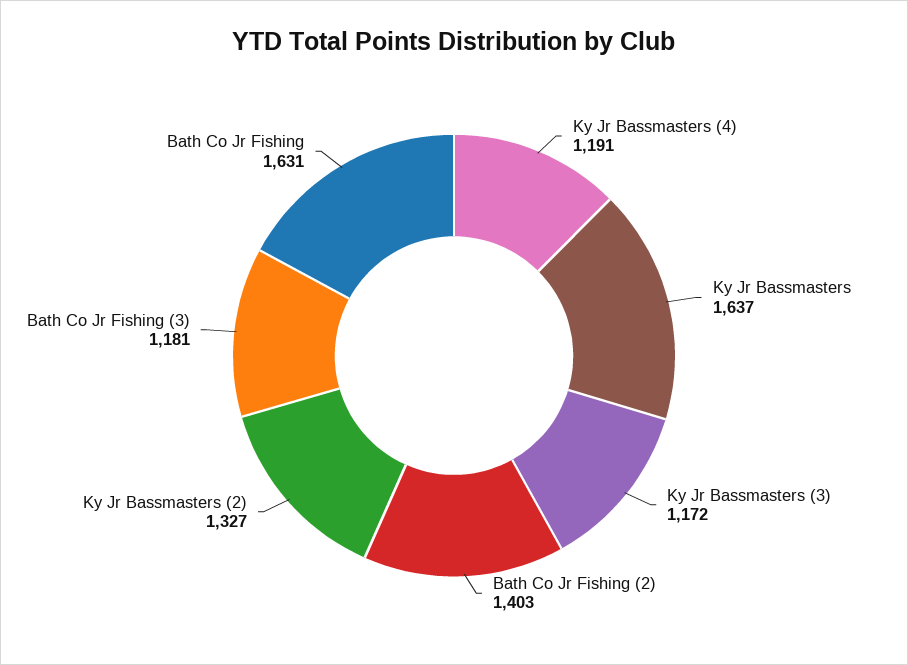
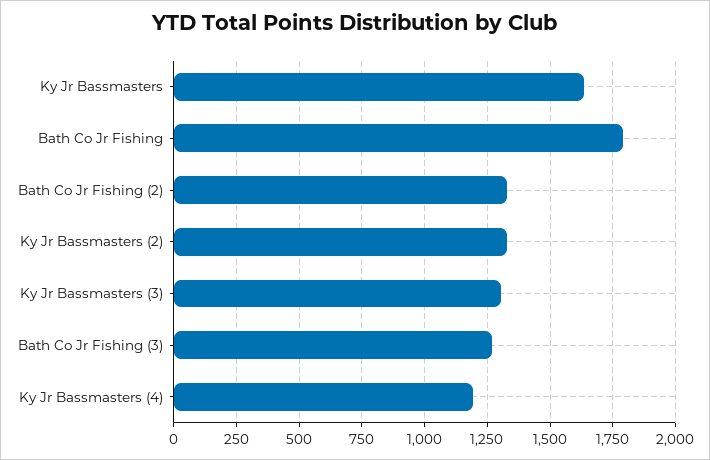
Ky Jr Bassmasters (3): 1172 -> 1300
Bath Co Jr Fishing (2): 1403 -> 1325
Bath Co Jr Fishing (3): 1181 -> 1275
Bath Co Jr Fishing: 1631 -> 1800

